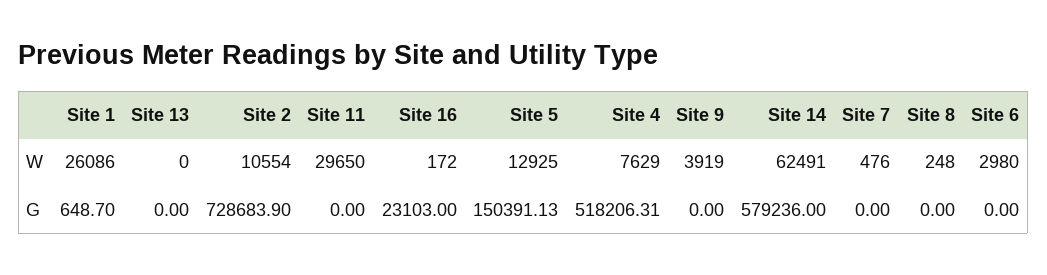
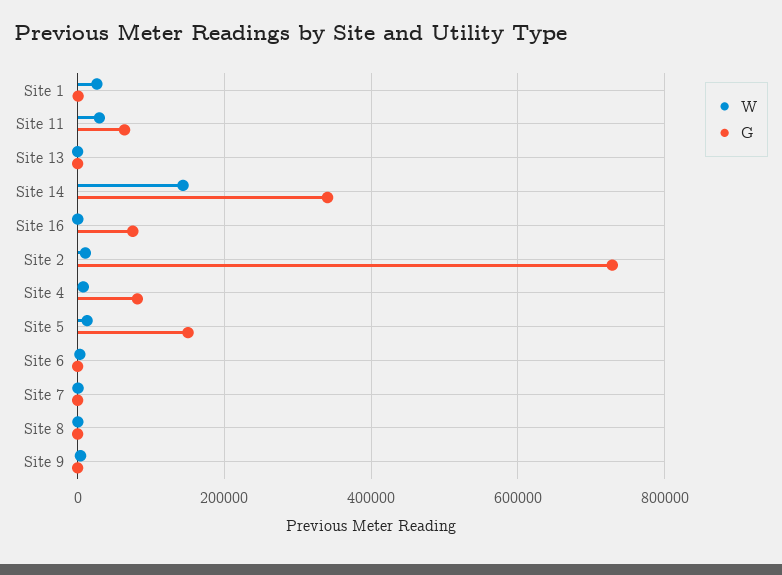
W, Site 14: 62491 -> 140000
G, Site 11: 0 -> 60000
G, Site 16: 23103 -> 80000
G, Site 4: 518206.31 -> 80000
G, Site 14: 579236 -> 340000

